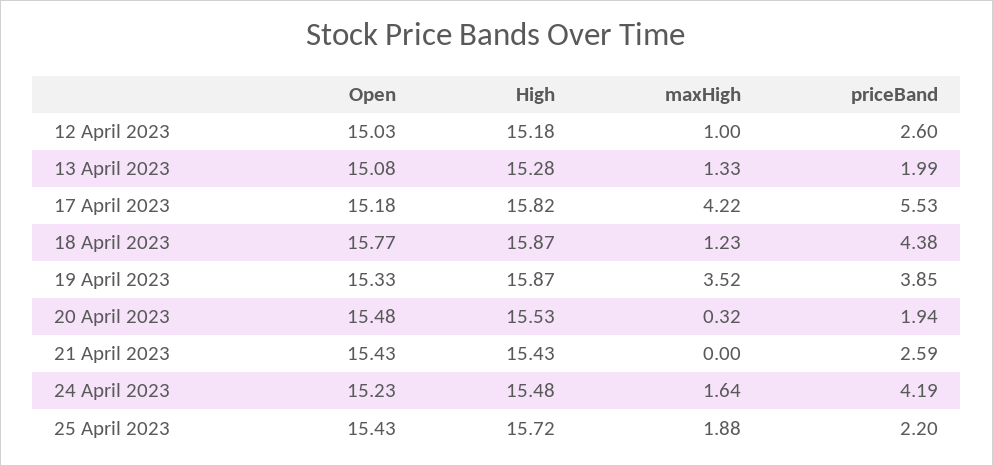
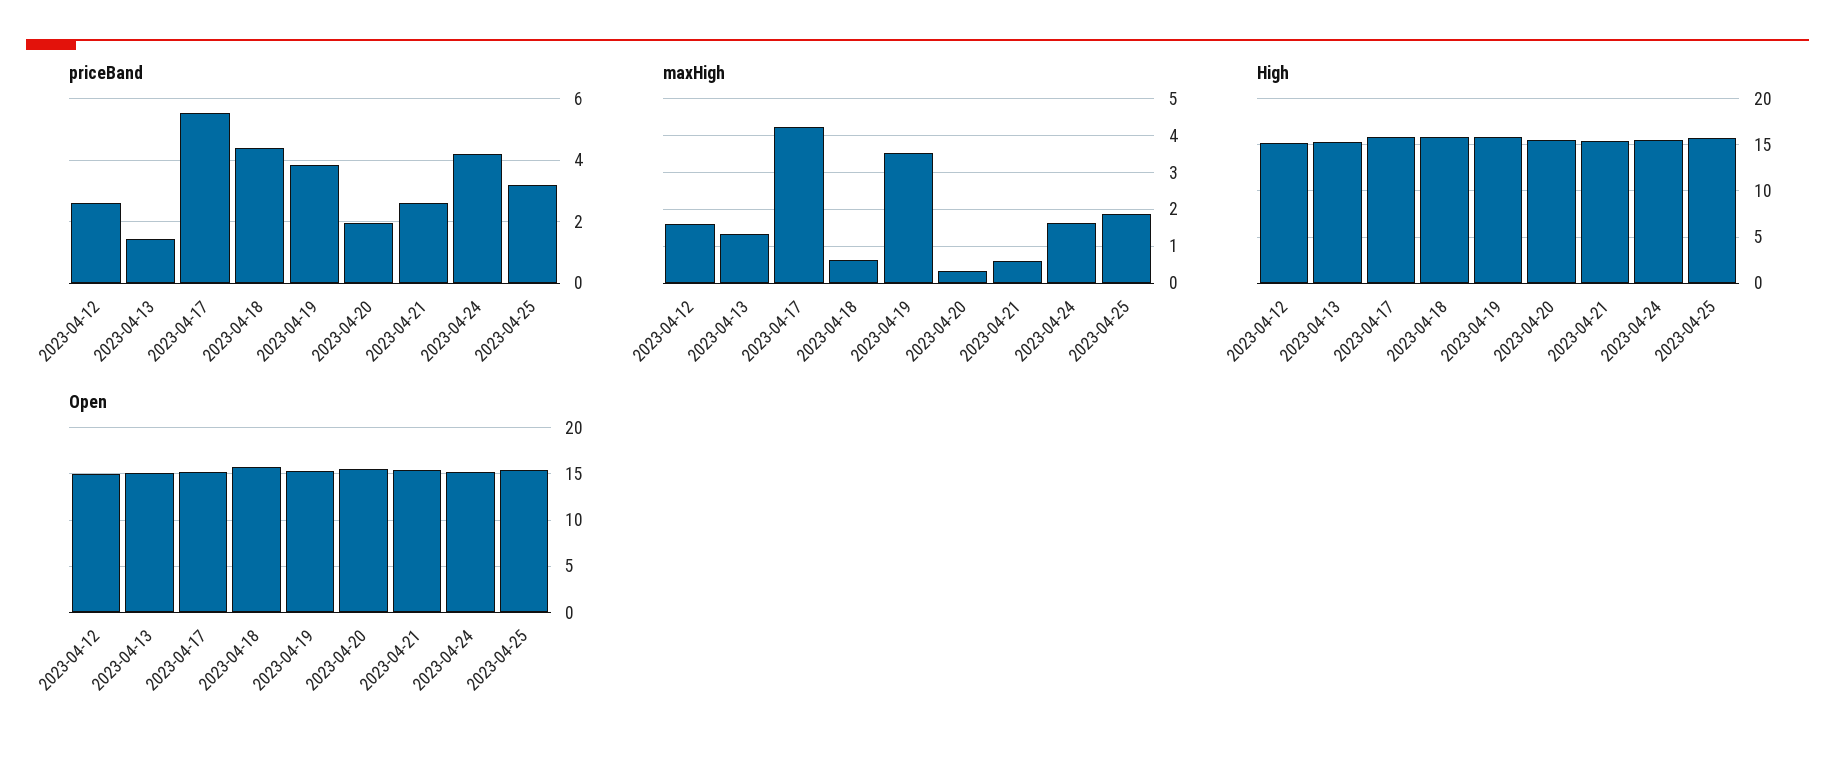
maxHigh, 12 April 2023: 1 -> 1.6
priceBand, 13 April 2023: 1.99 -> 1.4
maxHigh, 18 April 2023: 1.23 -> 0.6
maxHigh, 21 April 2023: 0 -> 0.6
priceBand, 25 April 2023: 2.2 -> 3.2

